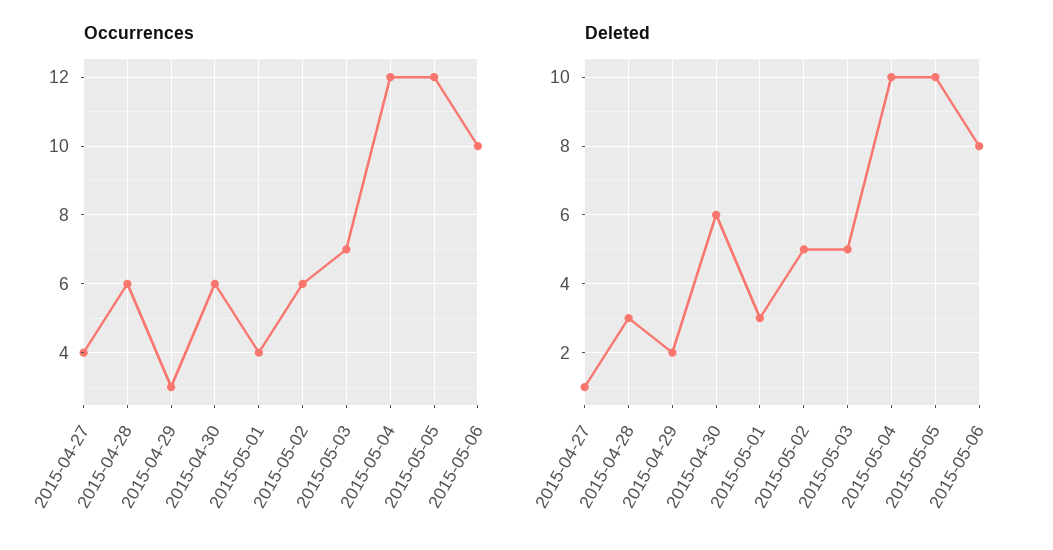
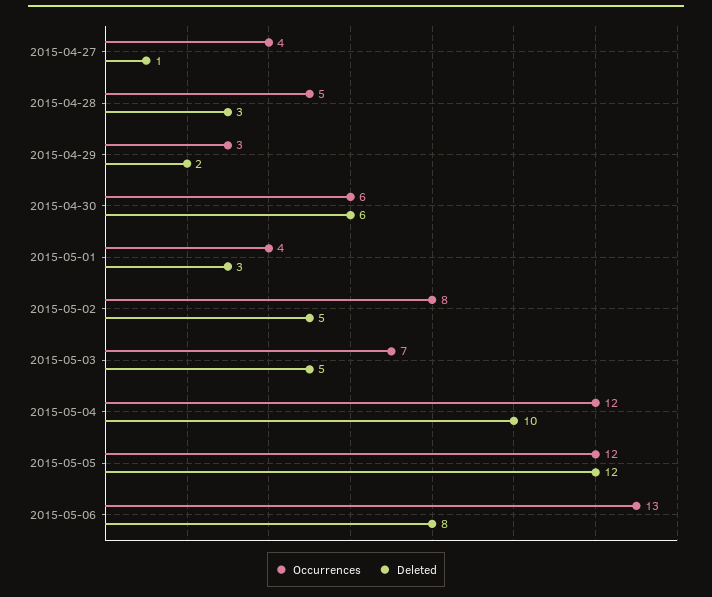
Occurrences, 2015-04-28: 6 -> 5
Occurrences, 2015-05-02: 6 -> 8
Occurrences, 2015-05-06: 10 -> 13
Deleted, 2015-05-05: 10 -> 12

